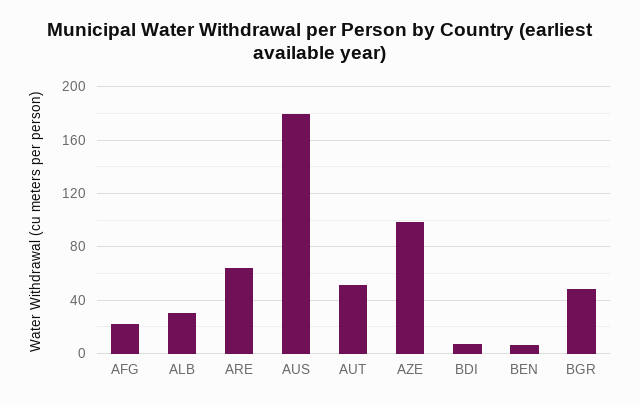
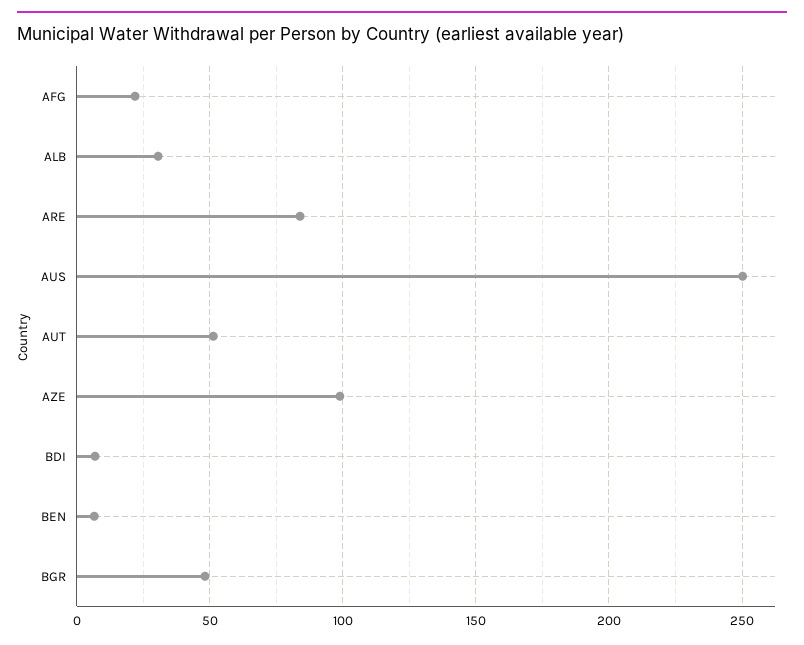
ARE: 65 -> 85
AUS: 180 -> 250

